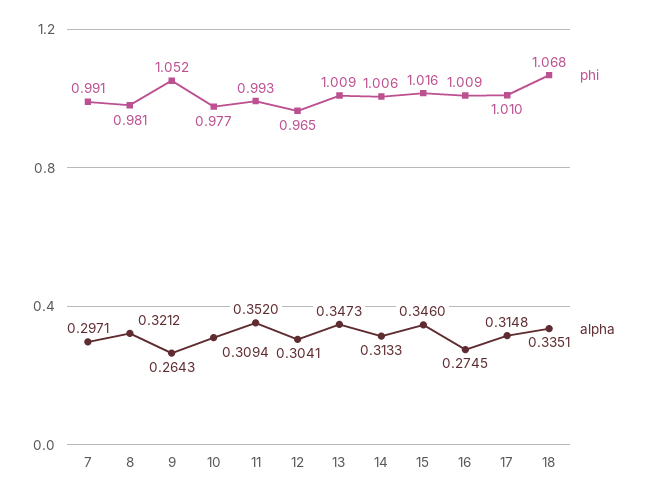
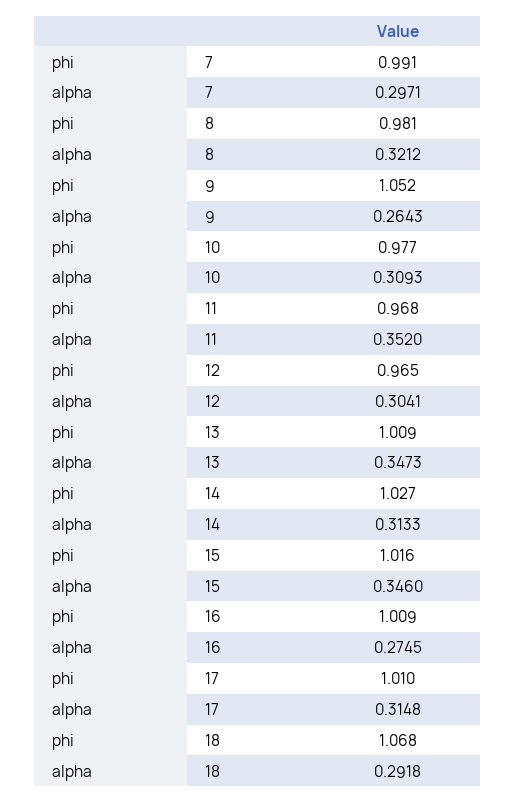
alpha, 10: 0.3094 -> 0.3093
phi, 11: 0.993 -> 0.968
phi, 14: 1.006 -> 1.027
alpha, 18: 0.3351 -> 0.2918

